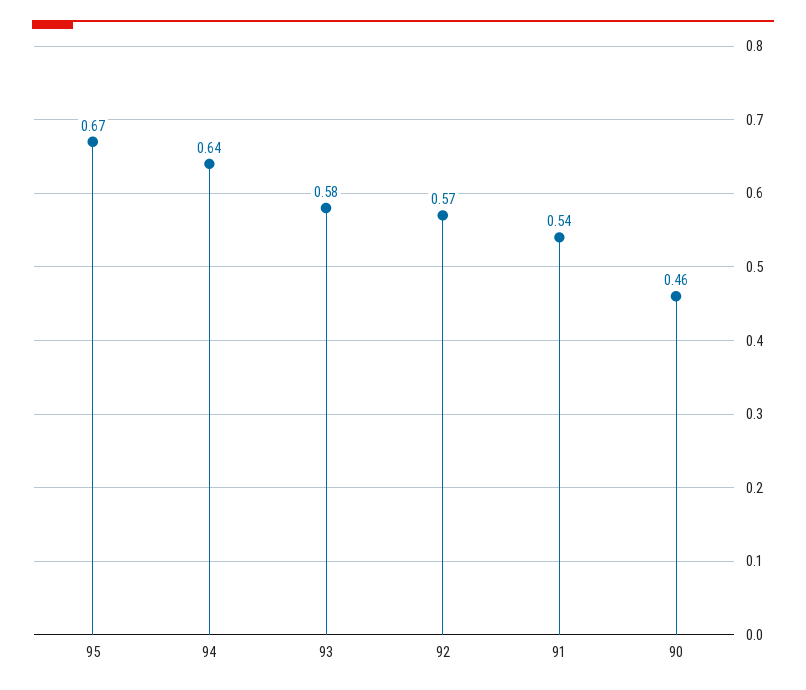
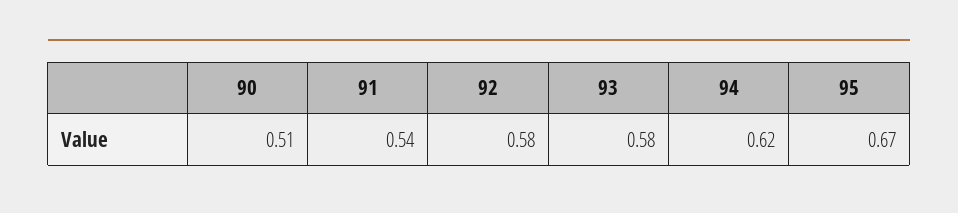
94: 0.64 -> 0.62
92: 0.57 -> 0.58
90: 0.46 -> 0.51

